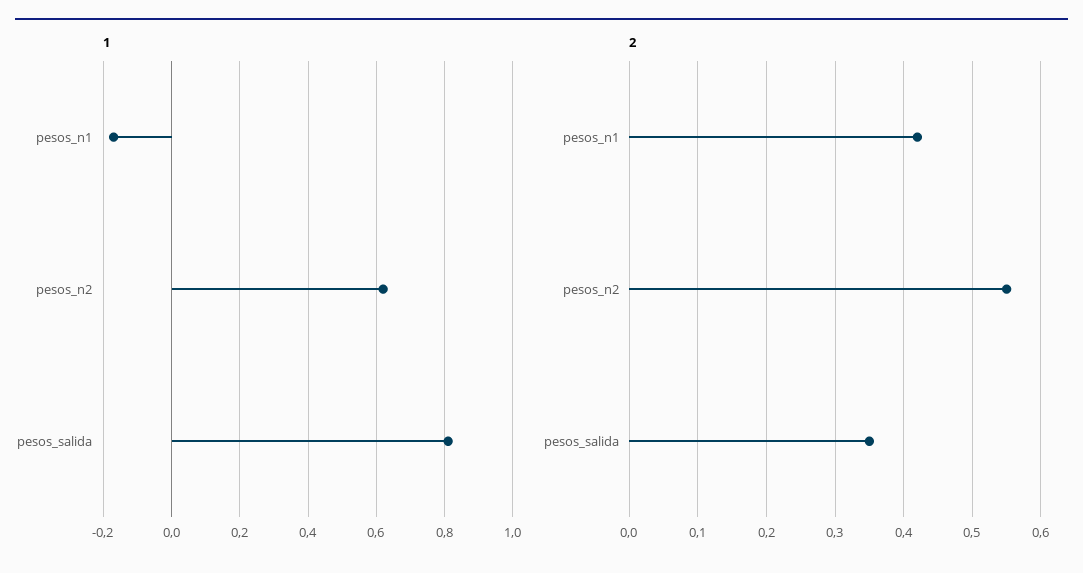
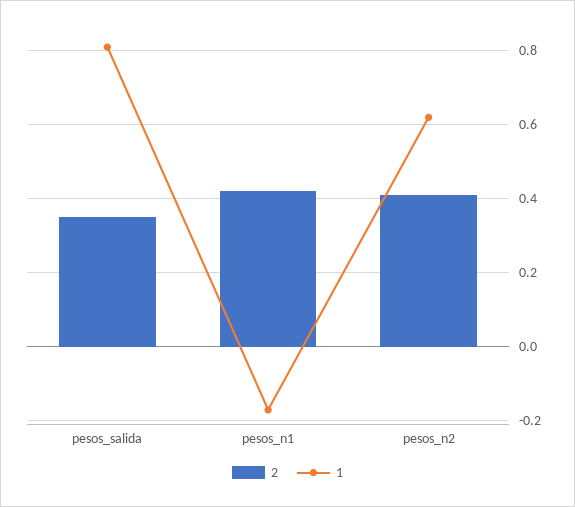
2, pesos_n2: 0.55 -> 0.4

